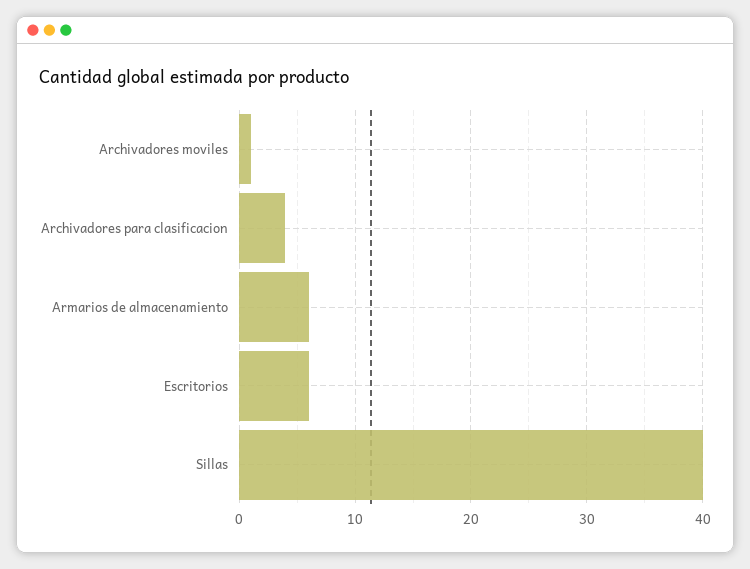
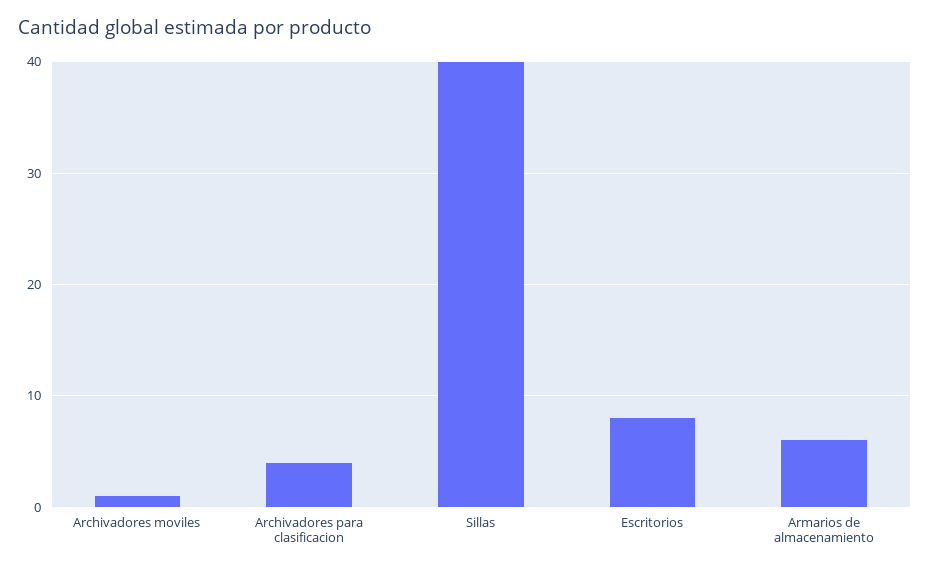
Escritorios: 6 -> 8

